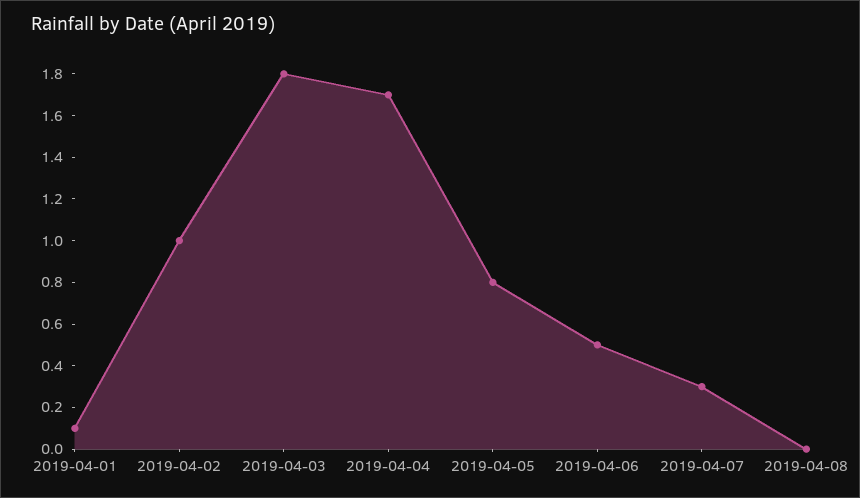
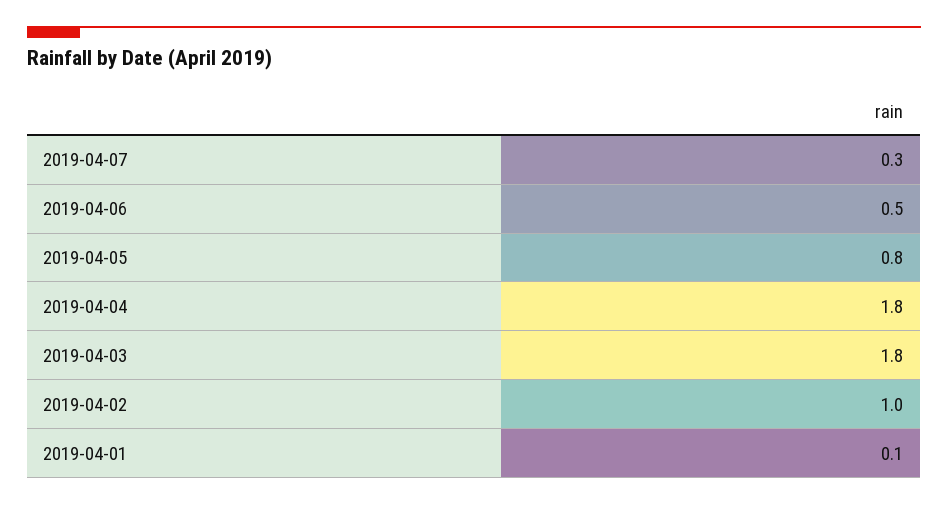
2019-04-04: 1.7 -> 1.8
2019-04-08: 0 -> none

